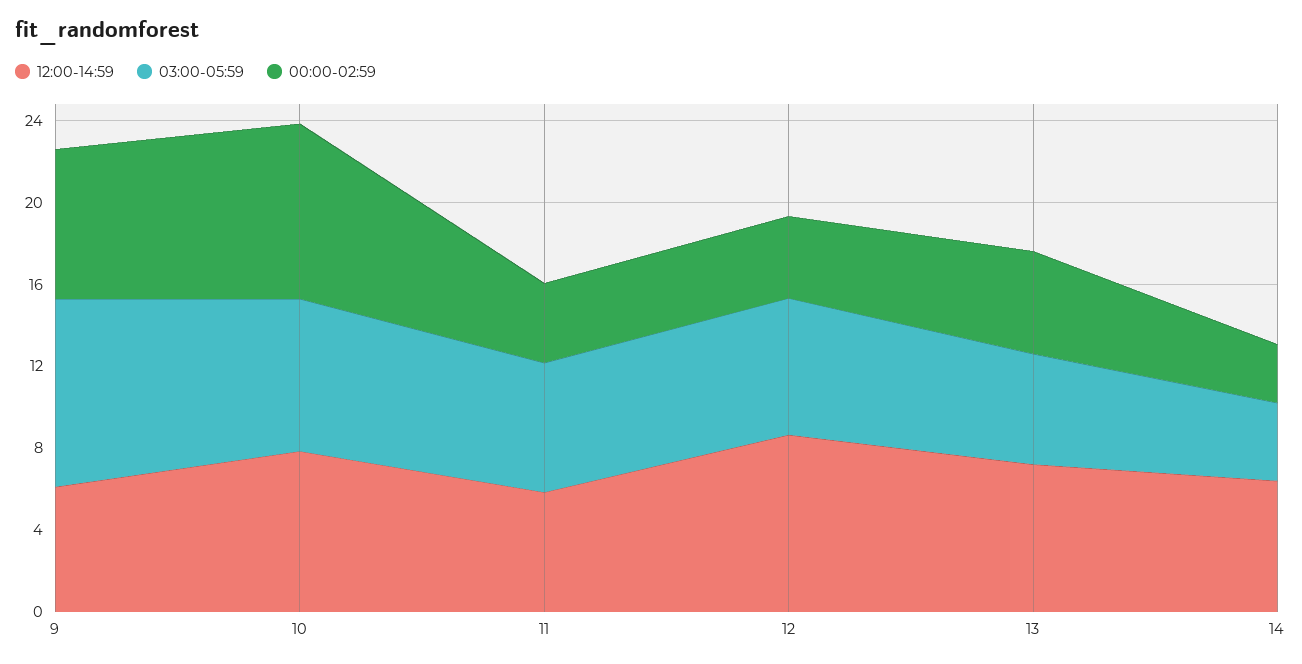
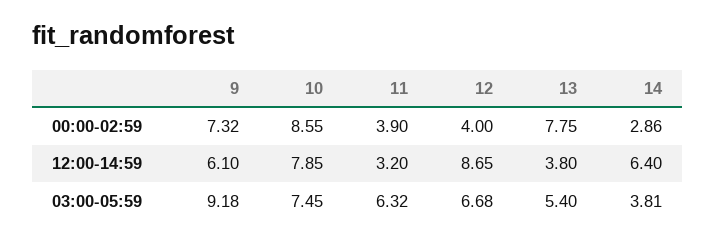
12:00-14:59, 11: 6 -> 3.2
12:00-14:59, 13: 7 -> 3.8
00:00-02:59, 13: 5 -> 7.75

